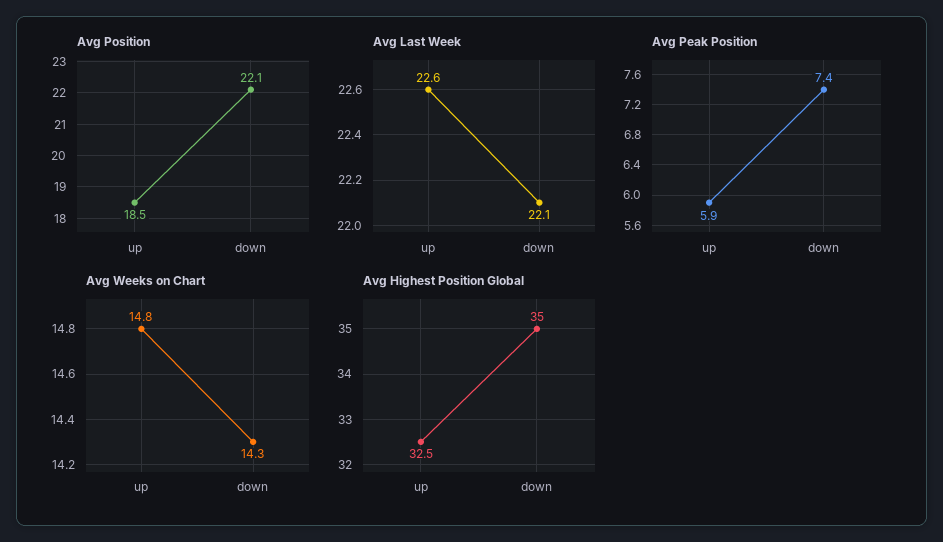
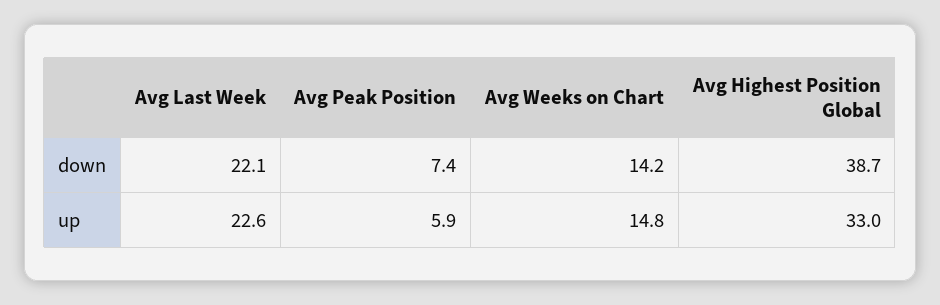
Avg Position, up: 18.5 -> none
Avg Position, down: 22.1 -> none
Avg Weeks on Chart, down: 14.3 -> 14.2
Avg Highest Position Global, up: 32.5 -> 33
Avg Highest Position Global, down: 35 -> 38.7

